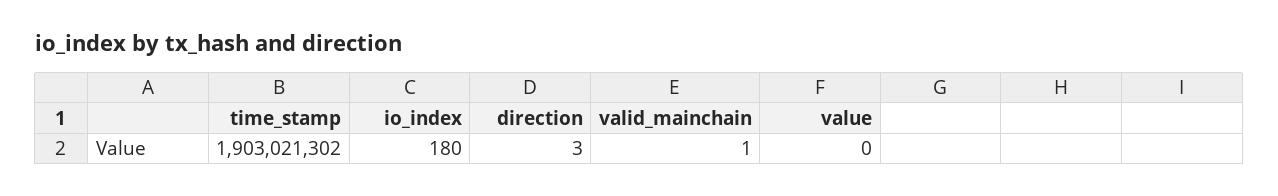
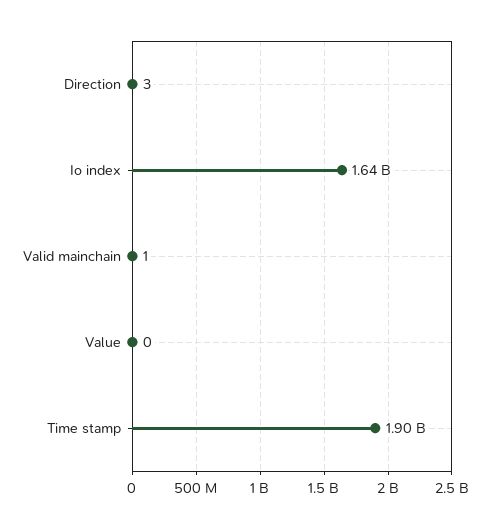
io_index: 180 -> 1640000000

